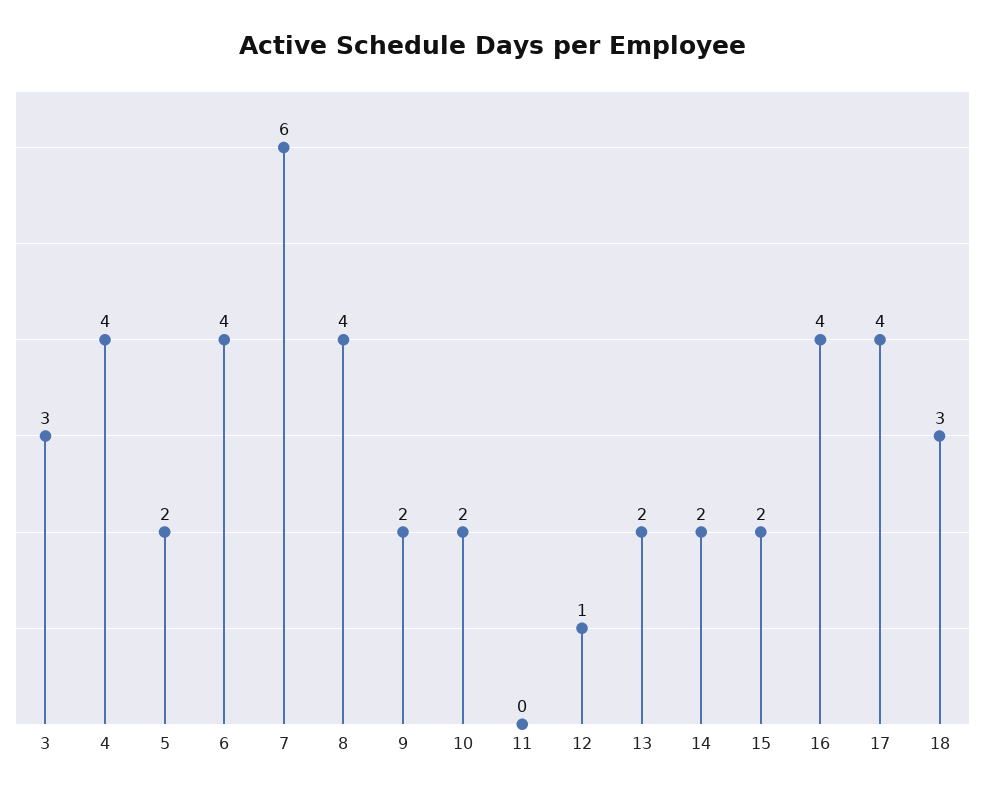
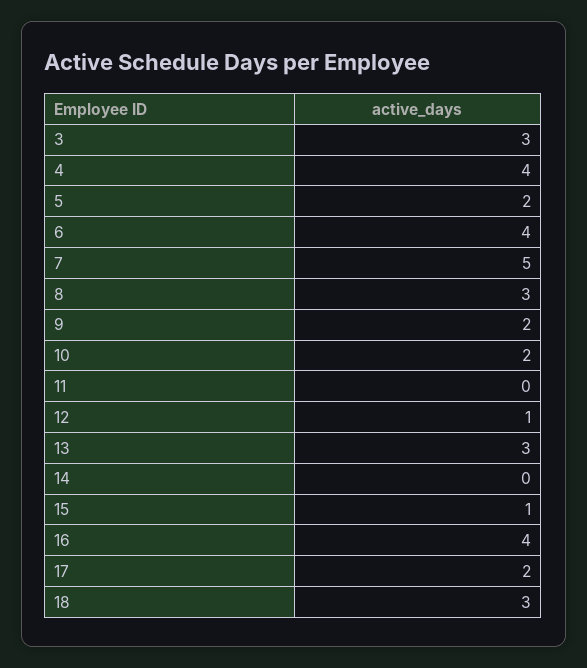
7: 6 -> 5
8: 4 -> 3
13: 2 -> 3
14: 2 -> 0
15: 2 -> 1
17: 4 -> 2

